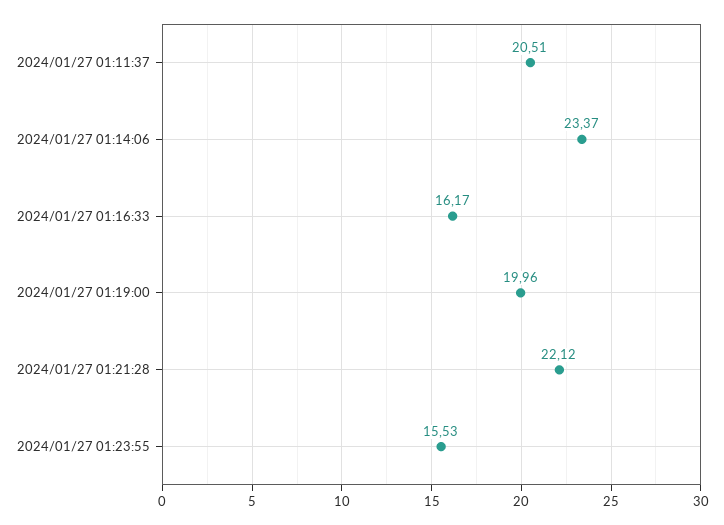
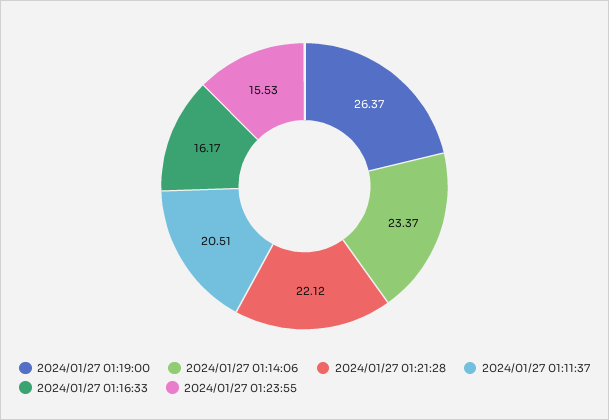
2024/01/27 01:19:00: 19.96 -> 26.37

